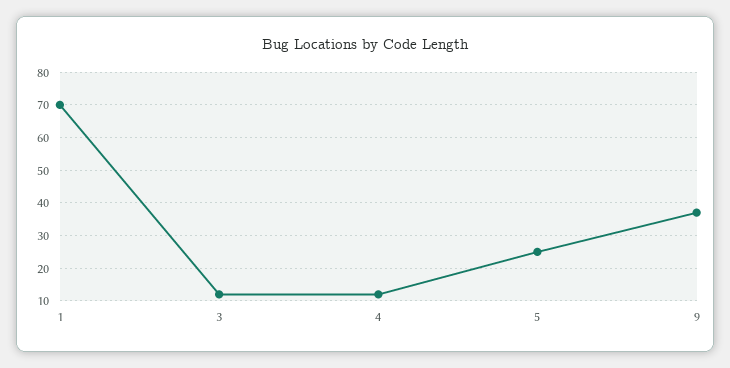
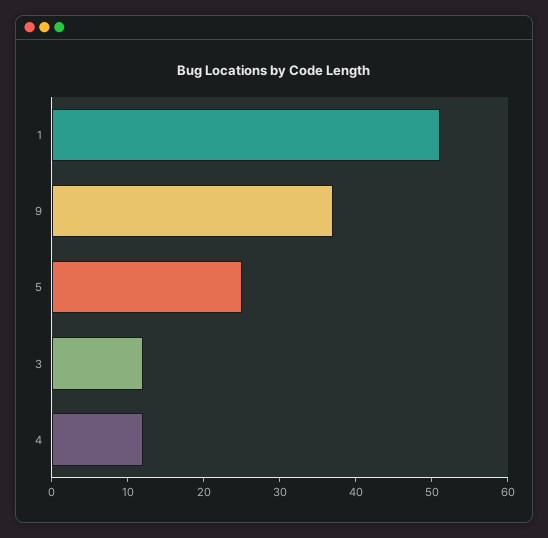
1: 70 -> 50

